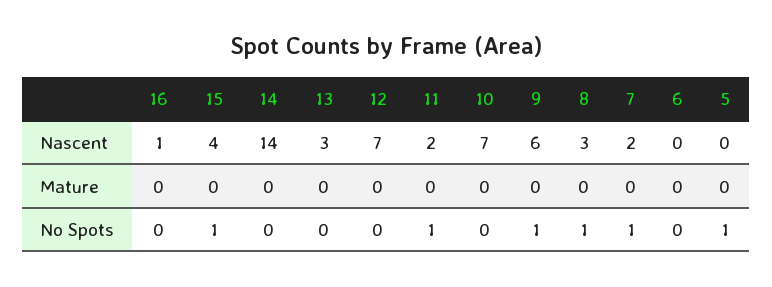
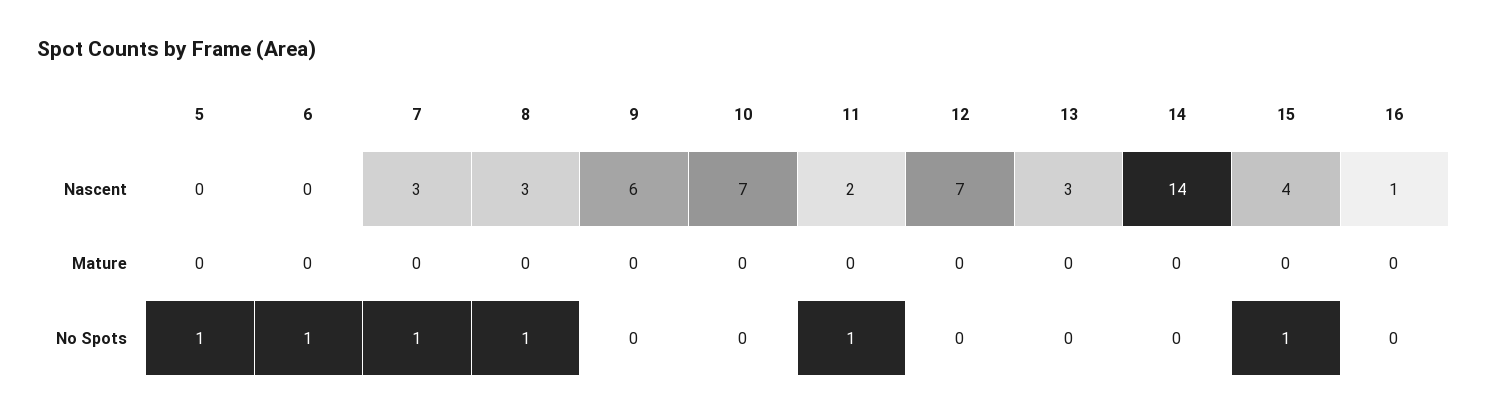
7, Nascent: 2 -> 3
9, No Spots: 1 -> 0
6, No Spots: 0 -> 1

